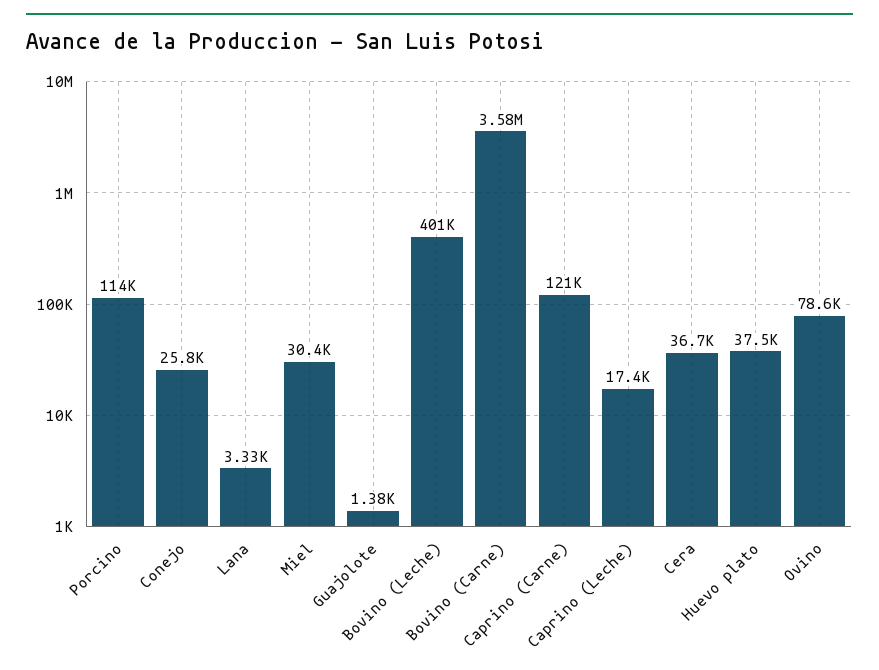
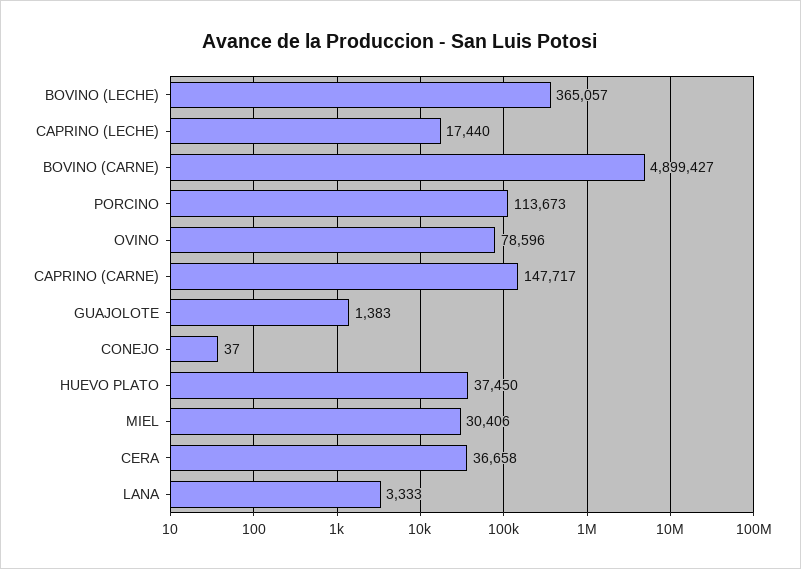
Conejo: 25800 -> 37
Bovino (Leche): 401000 -> 365057
Bovino (Carne): 3580000 -> 4899427
Caprino (Carne): 121000 -> 147717

